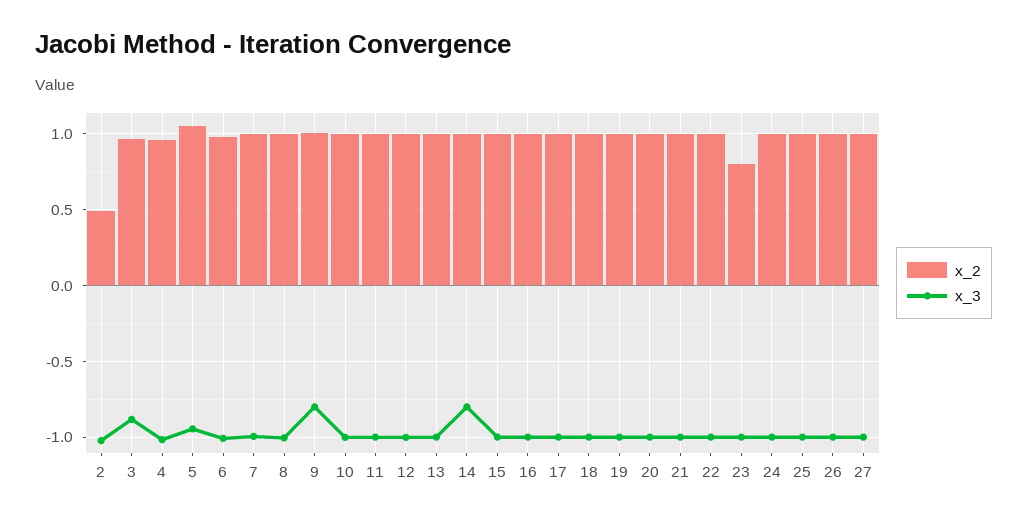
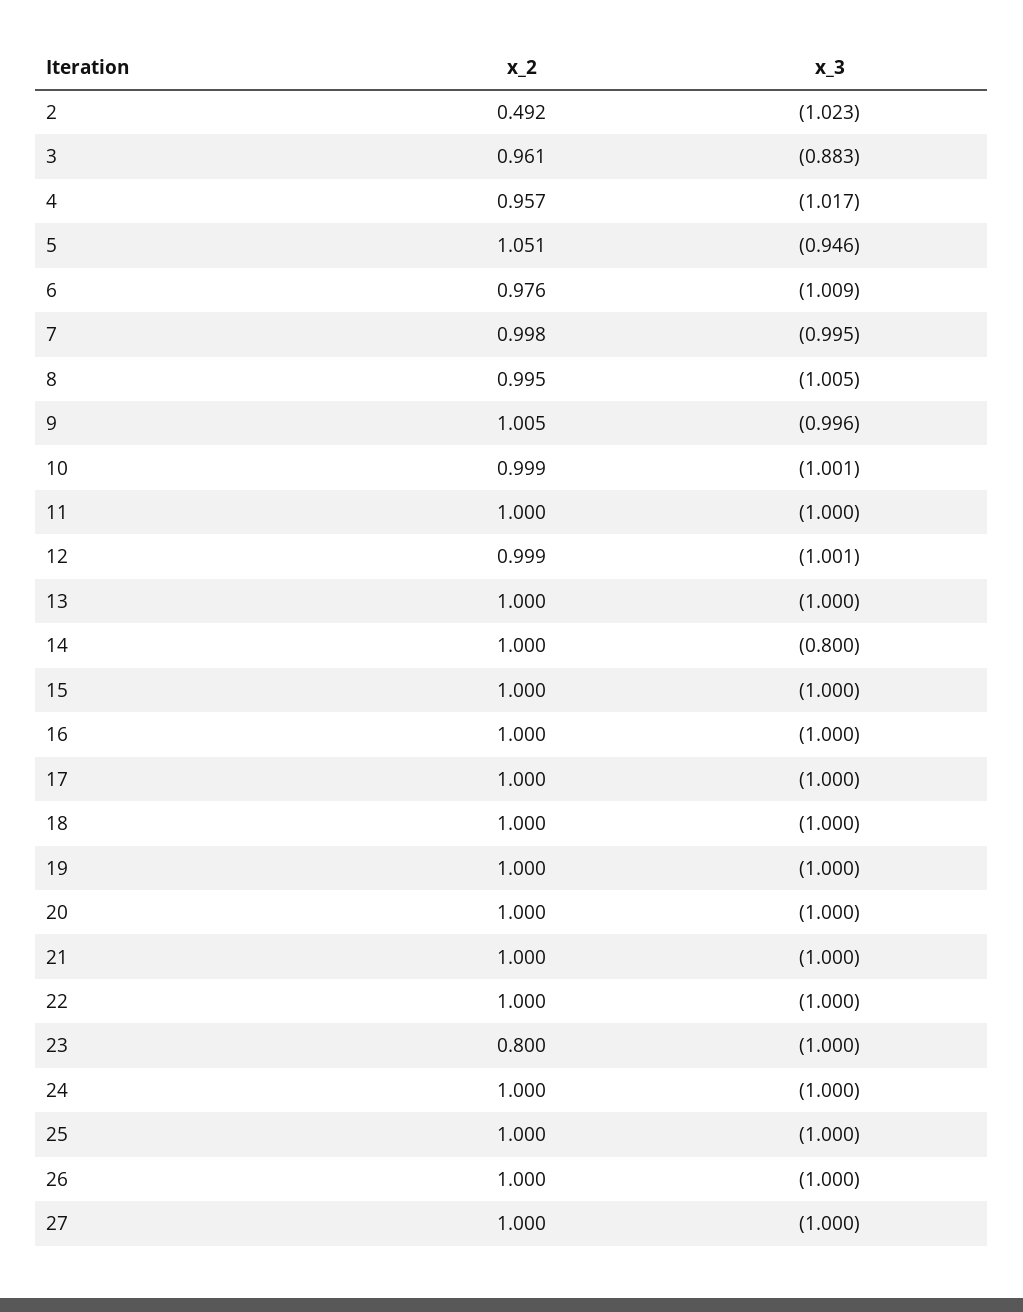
x_3, 9: -0.8 -> -0.996

